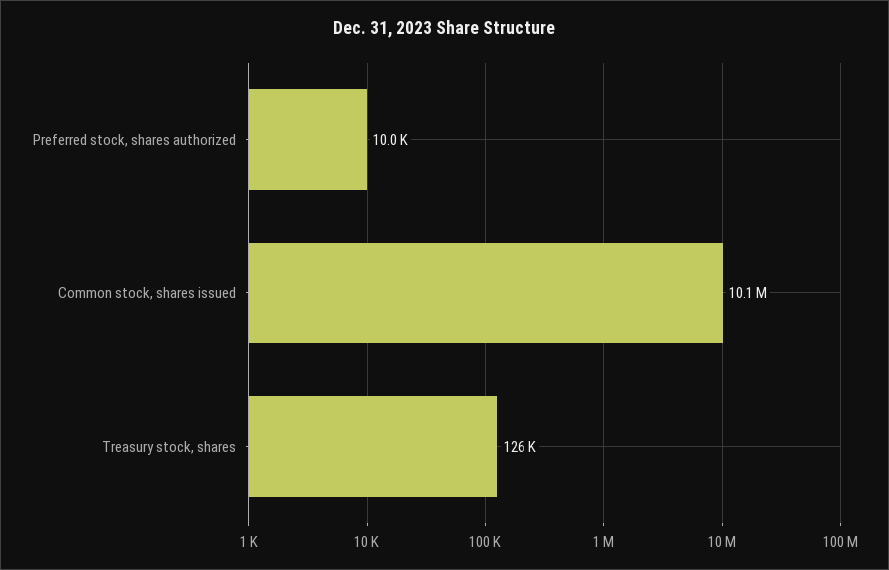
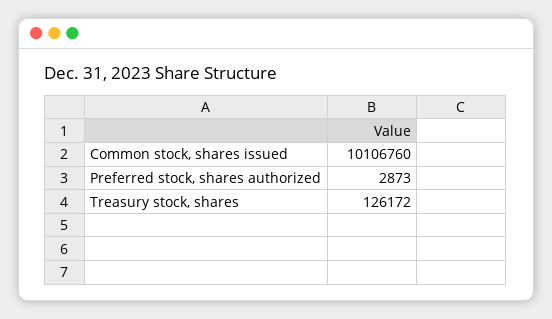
Preferred stock, shares authorized: 10000 -> 2873

